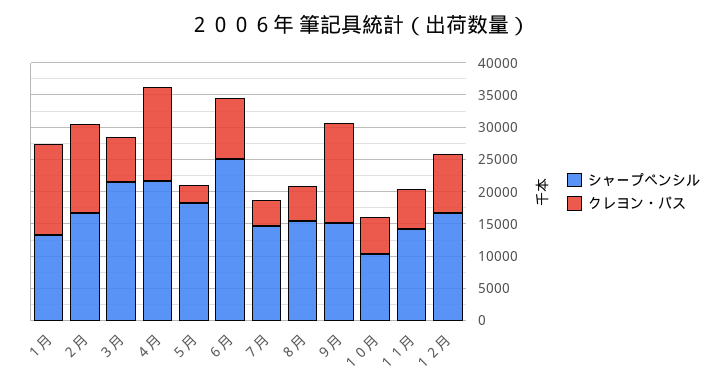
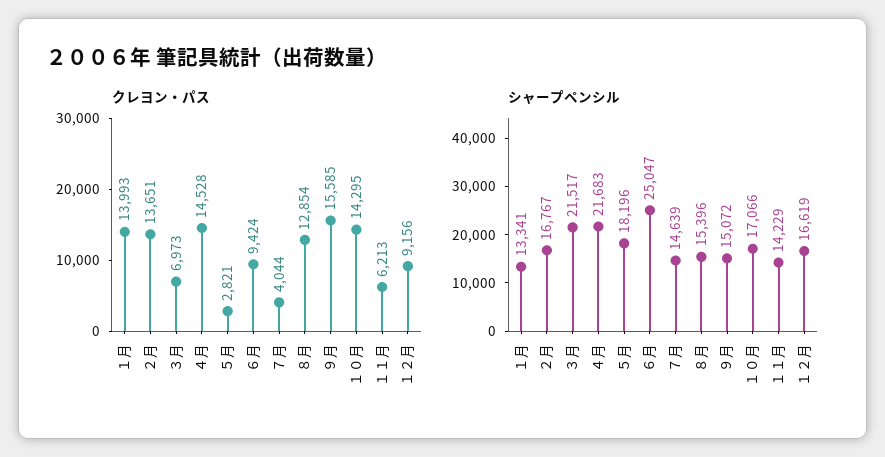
クレヨン・パス, ８月: 5000 -> 12854
シャープペンシル, １０月: 10000 -> 17066
クレヨン・パス, １０月: 5000 -> 14295

